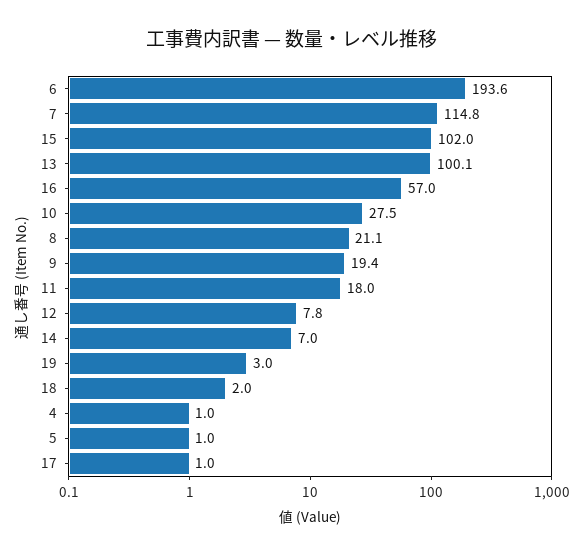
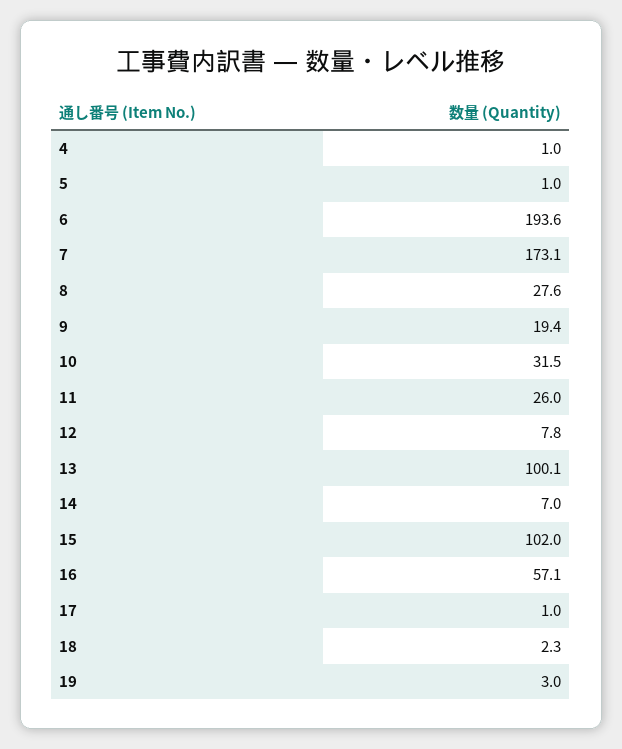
7: 114.8 -> 173.1
16: 57 -> 57.1
10: 27.5 -> 31.5
8: 21.1 -> 27.6
11: 18 -> 26
18: 2 -> 2.3

